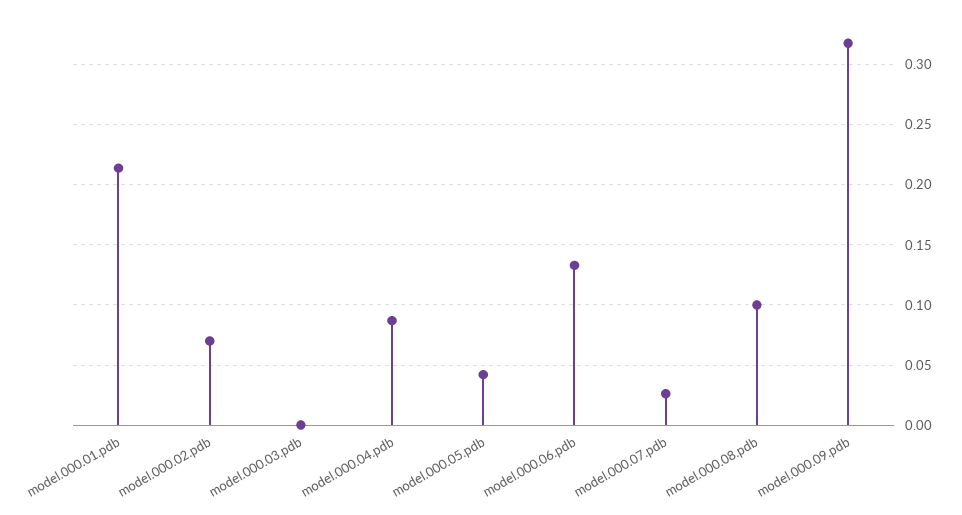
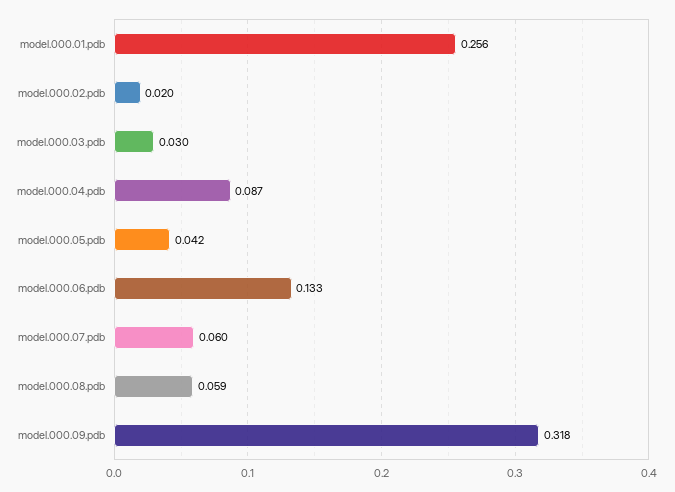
model.000.01.pdb: 0.215 -> 0.256
model.000.02.pdb: 0.07 -> 0.02
model.000.03.pdb: 0 -> 0.03
model.000.07.pdb: 0.025 -> 0.06
model.000.08.pdb: 0.1 -> 0.059

